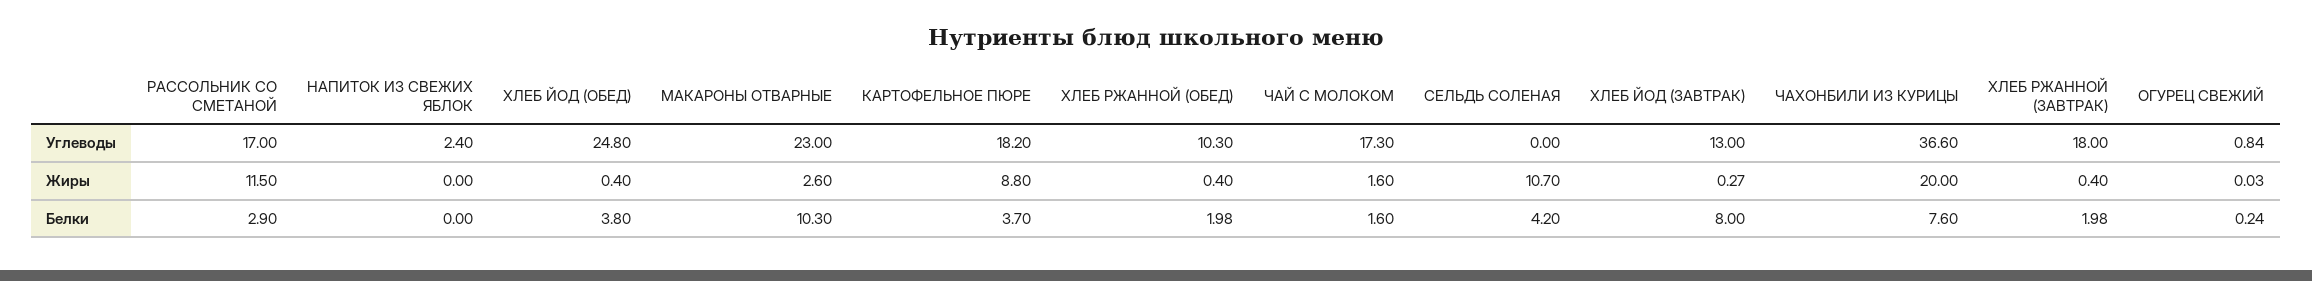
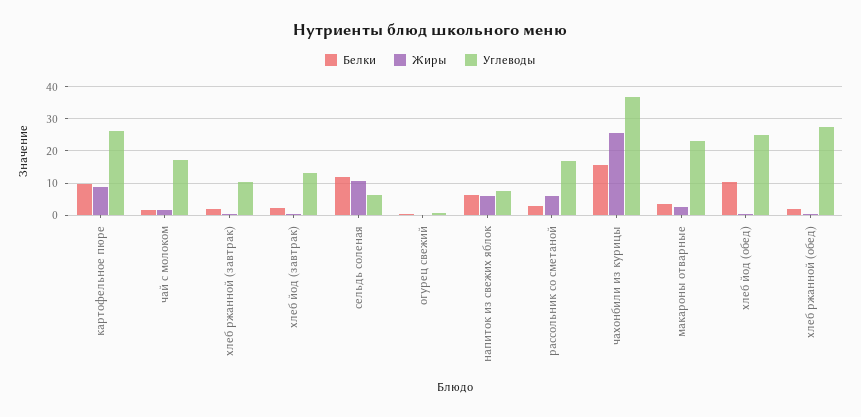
Углеводы, НАПИТОК ИЗ СВЕЖИХ ЯБЛОК: 2.4 -> 8
Углеводы, КАРТОФЕЛЬНОЕ ПЮРЕ: 18.2 -> 26
Углеводы, ХЛЕБ РЖАННОЙ (ОБЕД): 10.3 -> 28
Углеводы, СЕЛЬДЬ СОЛЕНАЯ: 0 -> 6
Углеводы, ХЛЕБ РЖАННОЙ (ЗАВТРАК): 18 -> 10
Жиры, РАССОЛЬНИК СО СМЕТАНОЙ: 11.5 -> 6
Жиры, НАПИТОК ИЗ СВЕЖИХ ЯБЛОК: 0 -> 6
Жиры, ЧАХОНБИЛИ ИЗ КУРИЦЫ: 20 -> 26
Белки, НАПИТОК ИЗ СВЕЖИХ ЯБЛОК: 0 -> 6
Белки, ХЛЕБ ЙОД (ОБЕД): 3.8 -> 10
Белки, МАКАРОНЫ ОТВАРНЫЕ: 10.3 -> 4
Белки, КАРТОФЕЛЬНОЕ ПЮРЕ: 3.7 -> 10
Белки, СЕЛЬДЬ СОЛЕНАЯ: 4.2 -> 12
Белки, ХЛЕБ ЙОД (ЗАВТРАК): 8 -> 2
Белки, ЧАХОНБИЛИ ИЗ КУРИЦЫ: 7.6 -> 16

